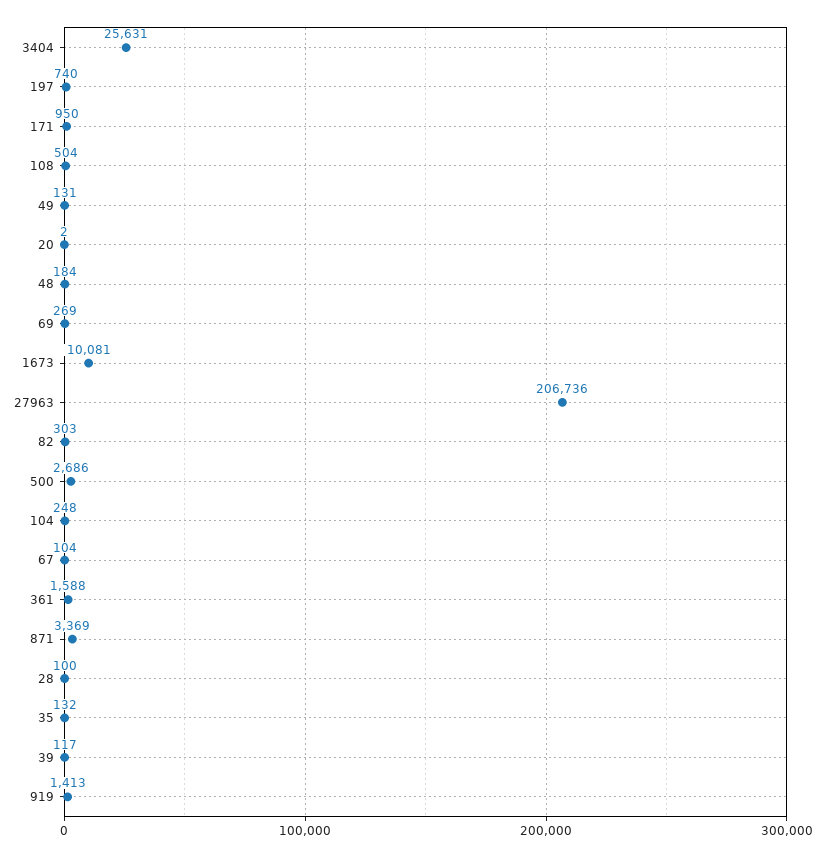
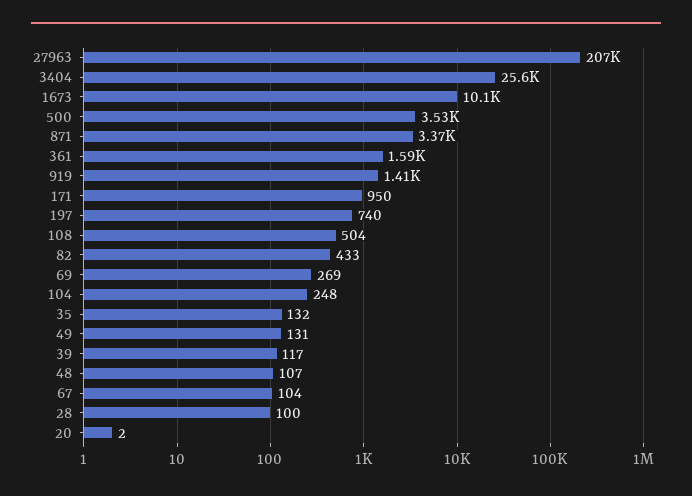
48: 184 -> 107
82: 303 -> 433
500: 2686 -> 3530

